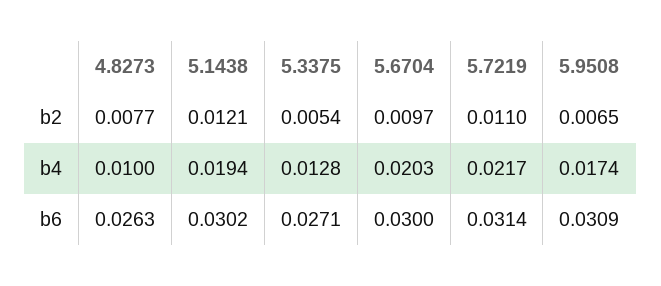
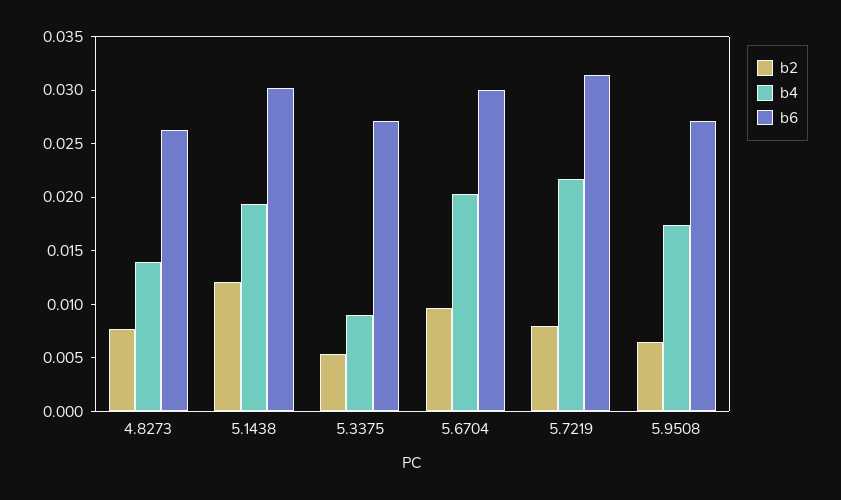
b2, 5.7219: 0.011 -> 0.008
b4, 4.8273: 0.01 -> 0.014
b4, 5.3375: 0.0128 -> 0.009
b6, 5.9508: 0.0309 -> 0.027

